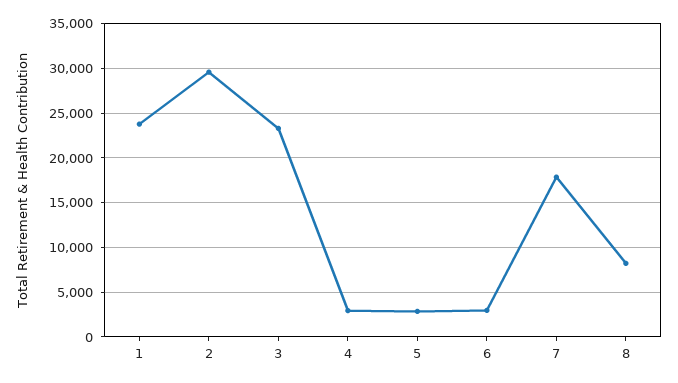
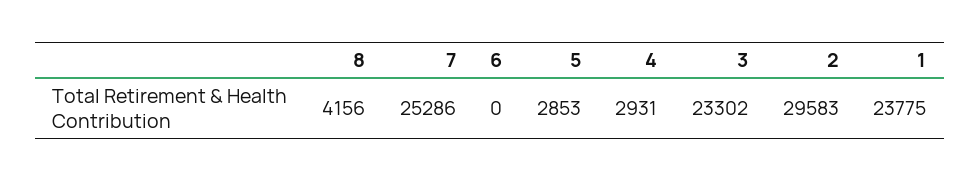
6: 3000 -> 0
7: 18000 -> 25286
8: 8000 -> 4156

